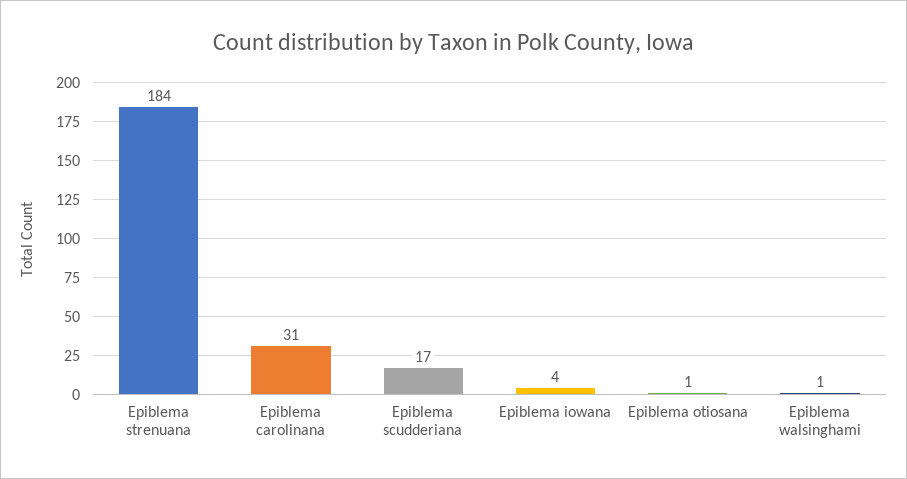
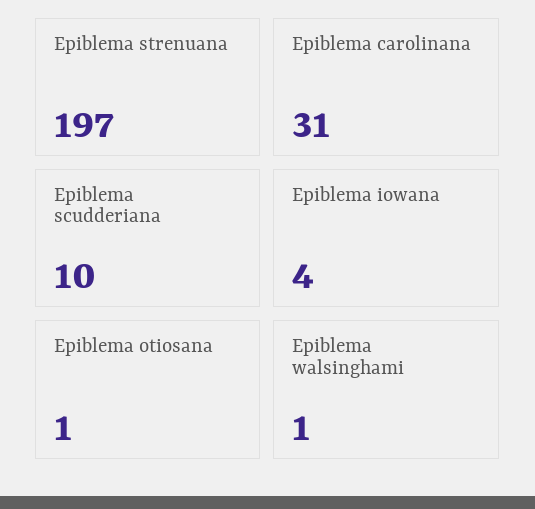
Epiblema strenuana: 184 -> 197
Epiblema scudderiana: 17 -> 10

